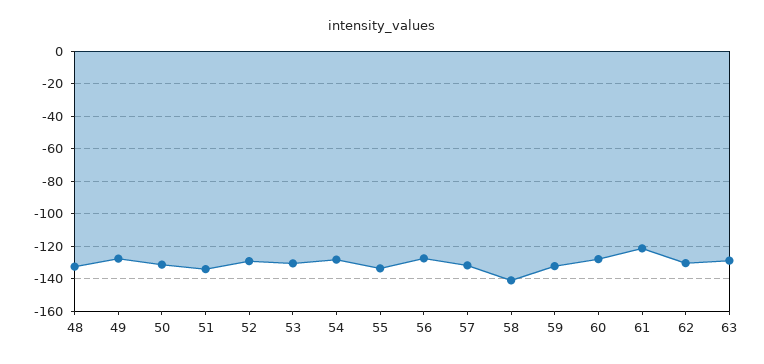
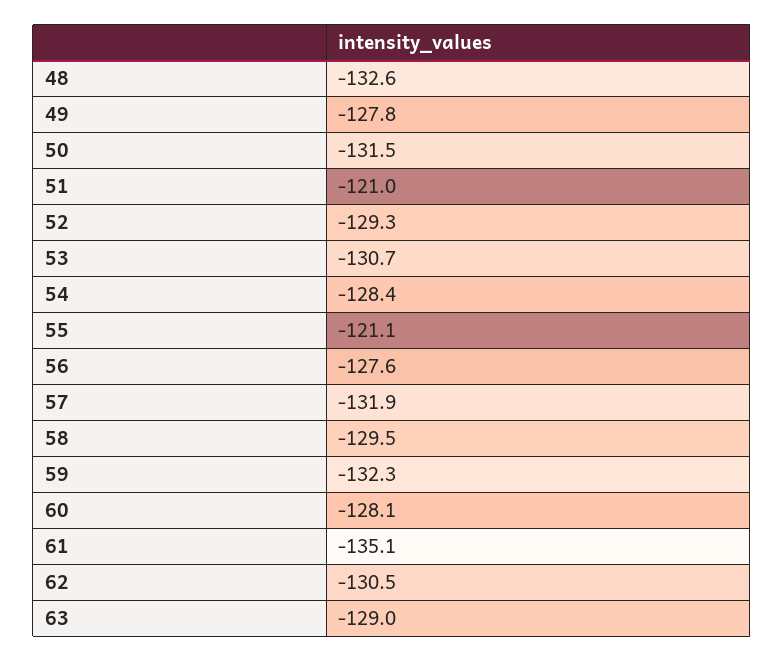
51: -135 -> -121
55: -135 -> -121.1
58: -140 -> -129.5
61: -120 -> -135.1

